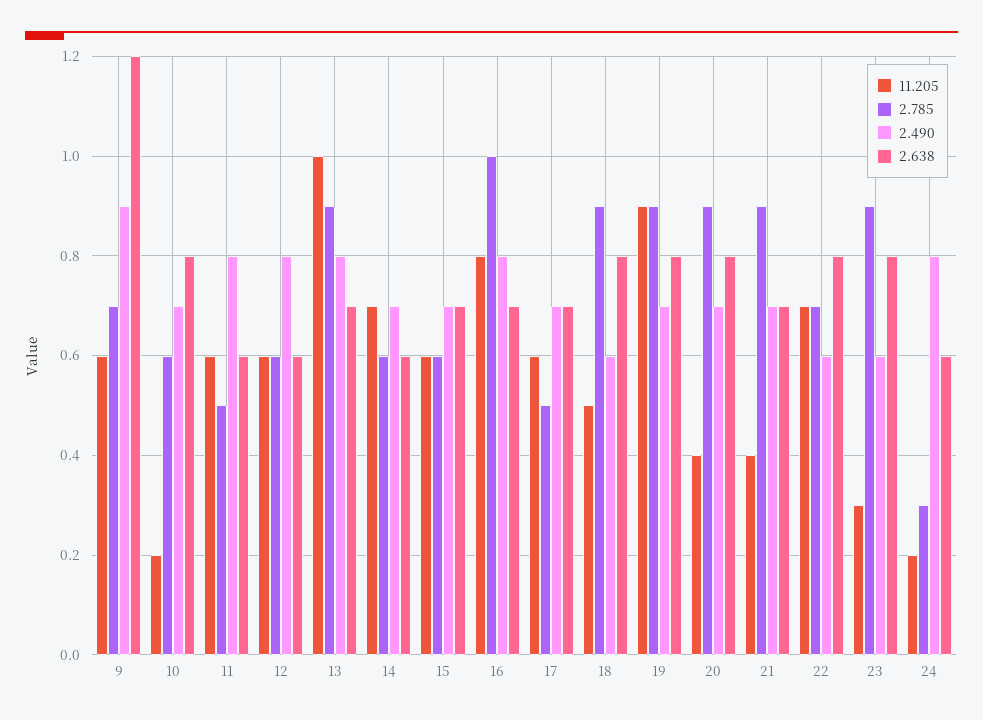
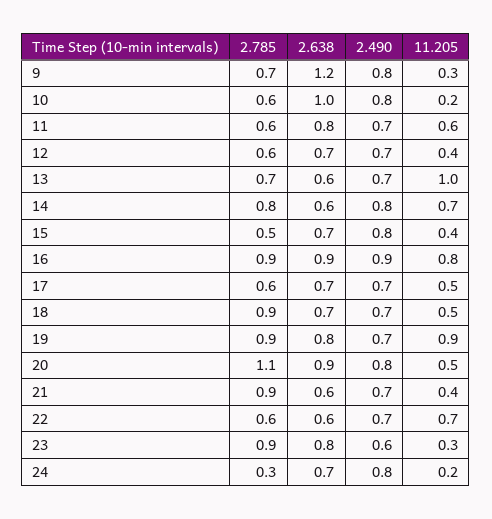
11.205, 9: 0.6 -> 0.3
2.490, 9: 0.9 -> 0.8
2.490, 10: 0.7 -> 0.8
2.638, 10: 0.8 -> 1
2.785, 11: 0.5 -> 0.6
2.490, 11: 0.8 -> 0.7
2.638, 11: 0.6 -> 0.8
11.205, 12: 0.6 -> 0.4
2.490, 12: 0.8 -> 0.7
2.638, 12: 0.6 -> 0.7
2.785, 13: 0.9 -> 0.7
2.490, 13: 0.8 -> 0.7
2.638, 13: 0.7 -> 0.6
2.785, 14: 0.6 -> 0.8
2.490, 14: 0.7 -> 0.8
11.205, 15: 0.6 -> 0.4
2.785, 15: 0.6 -> 0.5
2.490, 15: 0.7 -> 0.8
2.785, 16: 1 -> 0.9
2.490, 16: 0.8 -> 0.9
2.638, 16: 0.7 -> 0.9
11.205, 17: 0.6 -> 0.5
2.785, 17: 0.5 -> 0.6
2.490, 18: 0.6 -> 0.7
2.638, 18: 0.8 -> 0.7
11.205, 20: 0.4 -> 0.5
2.785, 20: 0.9 -> 1.1
2.490, 20: 0.7 -> 0.8
2.638, 20: 0.8 -> 0.9
2.638, 21: 0.7 -> 0.6
2.785, 22: 0.7 -> 0.6
2.490, 22: 0.6 -> 0.7
2.638, 22: 0.8 -> 0.6
2.638, 24: 0.6 -> 0.7

